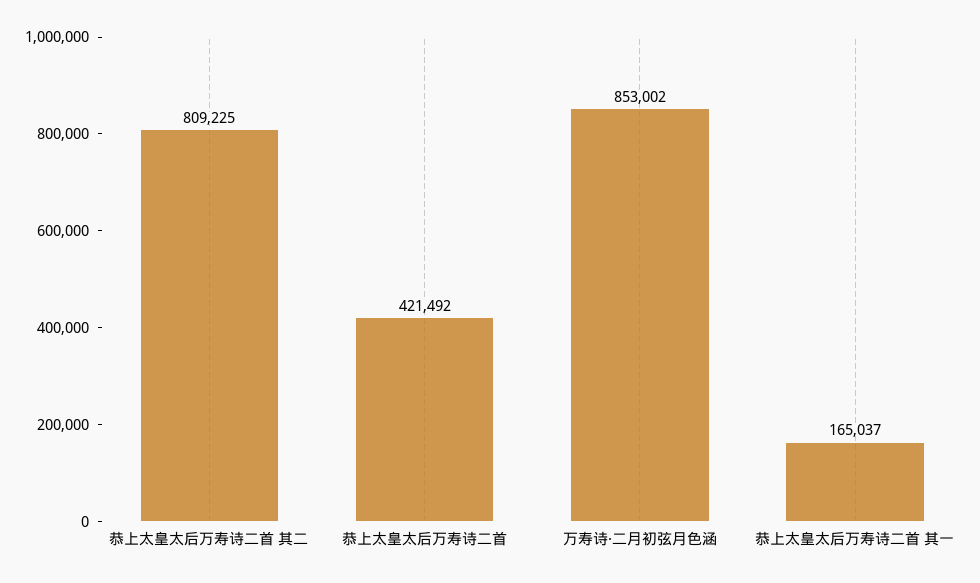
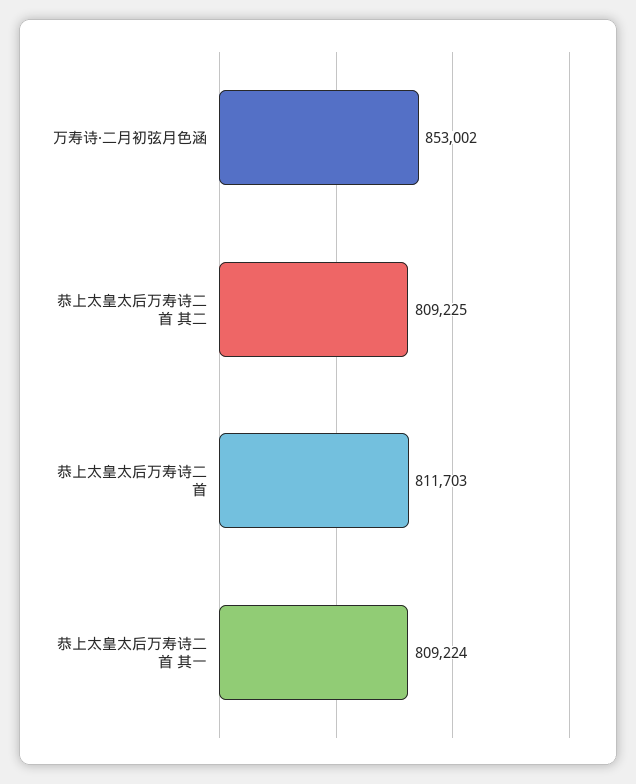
恭上太皇太后万寿诗二首: 421492 -> 811703
恭上太皇太后万寿诗二首 其一: 165037 -> 809224

